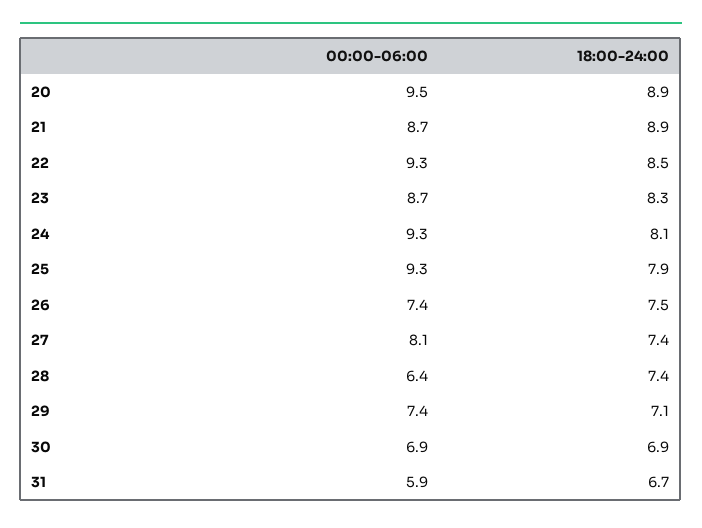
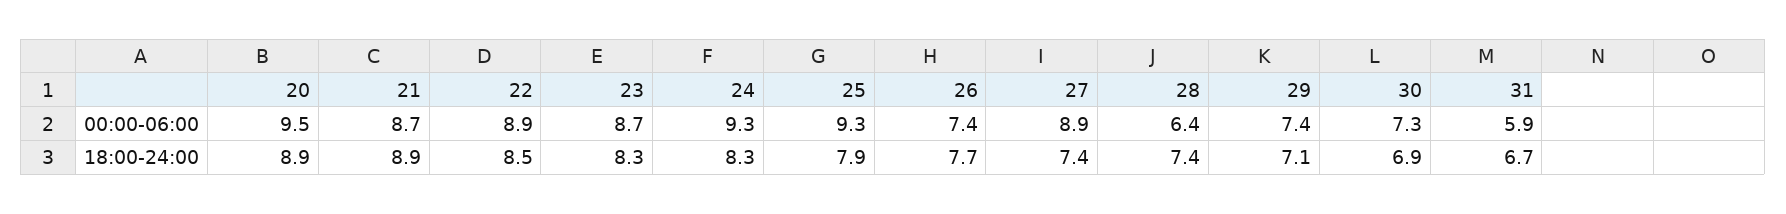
00:00-06:00, 22: 9.3 -> 8.9
18:00-24:00, 24: 8.1 -> 8.3
18:00-24:00, 26: 7.5 -> 7.7
00:00-06:00, 27: 8.1 -> 8.9
00:00-06:00, 30: 6.9 -> 7.3

